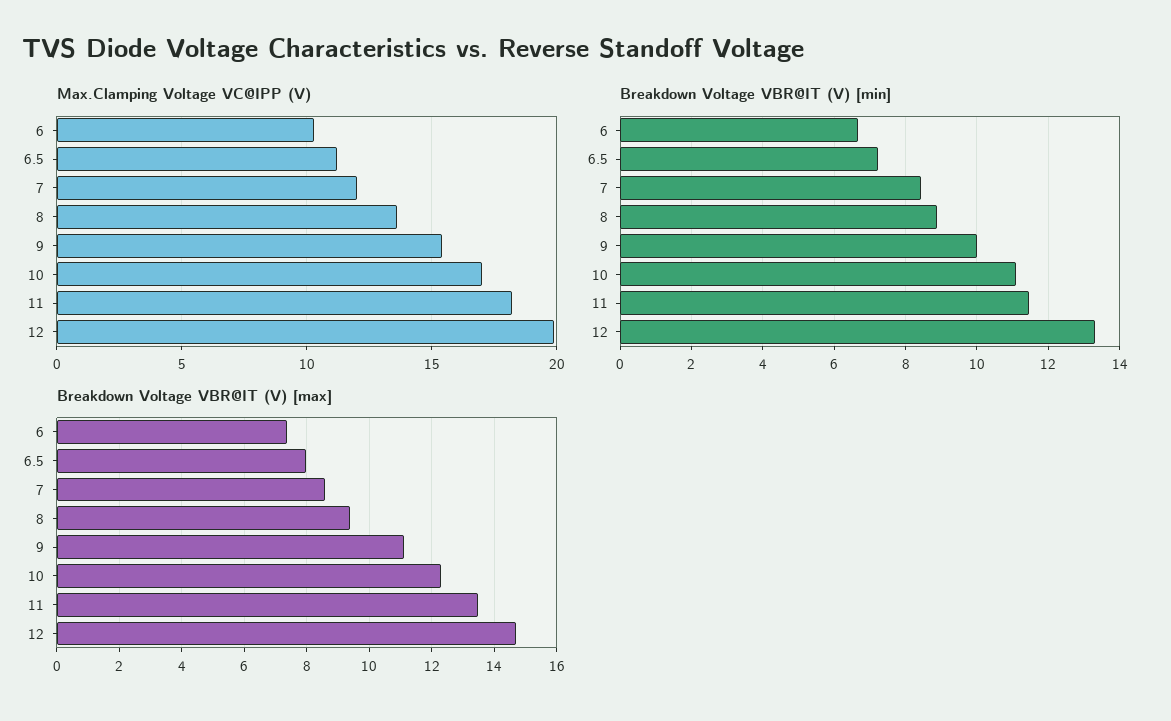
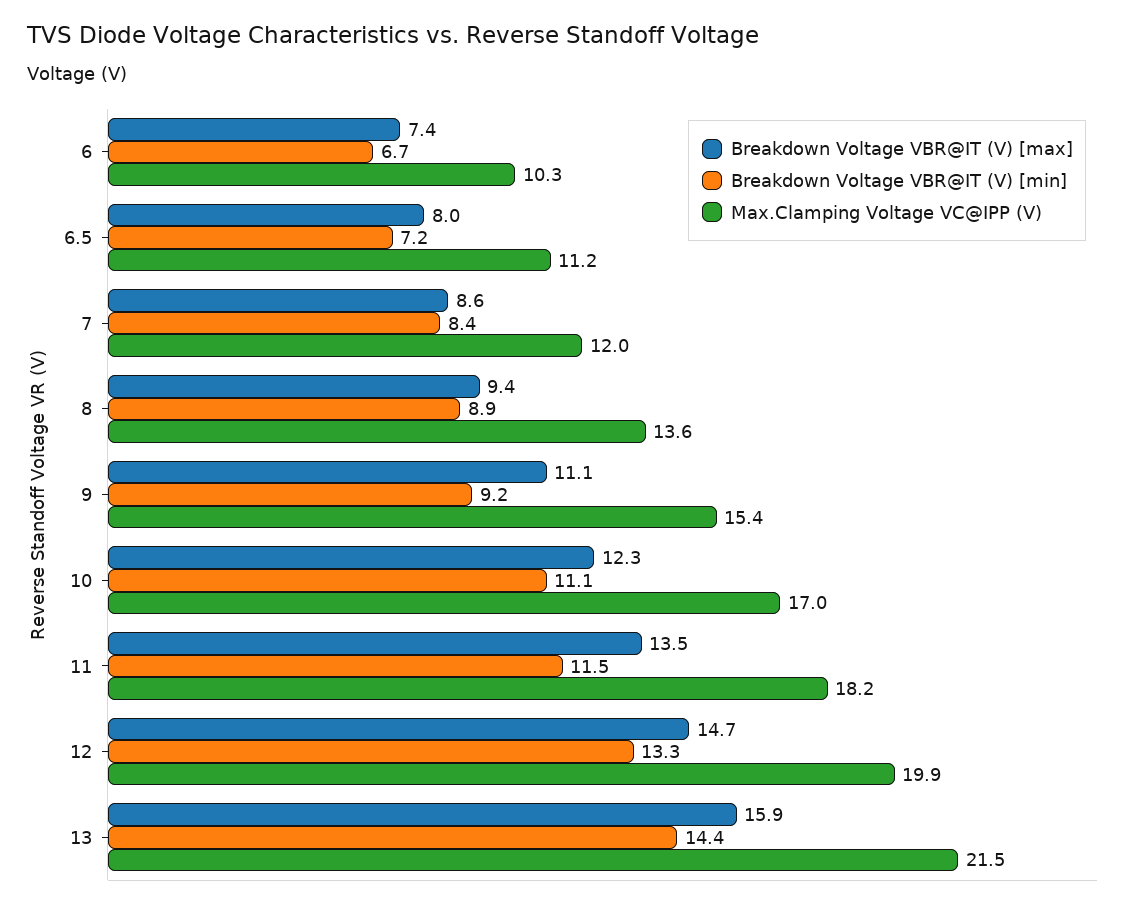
Breakdown Voltage VBR@IT (V) [min], 9: 10 -> 9.2
Breakdown Voltage VBR@IT (V) [max], 13: none -> 15.9
Breakdown Voltage VBR@IT (V) [min], 13: none -> 14.4
Max.Clamping Voltage VC@IPP (V), 13: none -> 21.5

